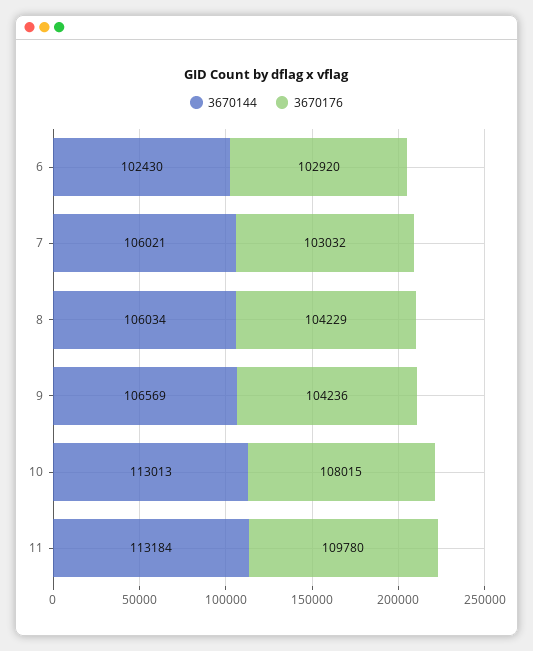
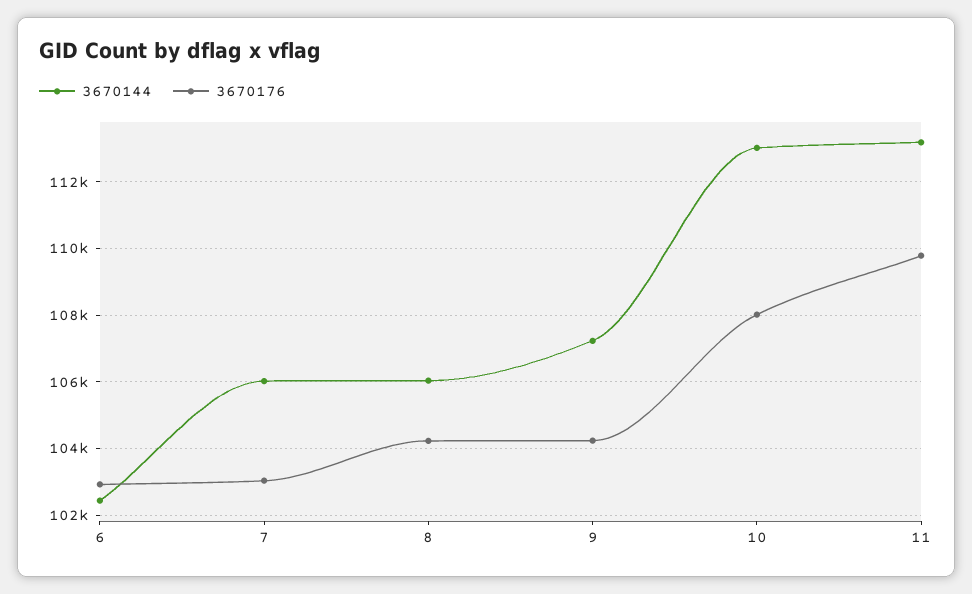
3670144, 9: 106569 -> 107200

